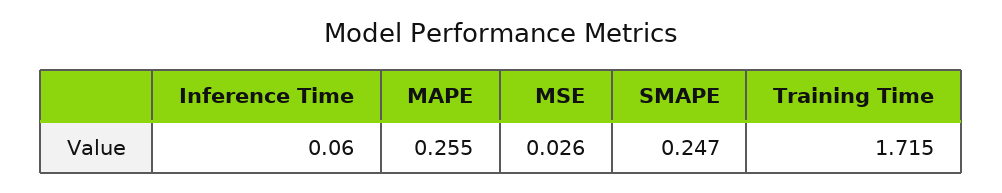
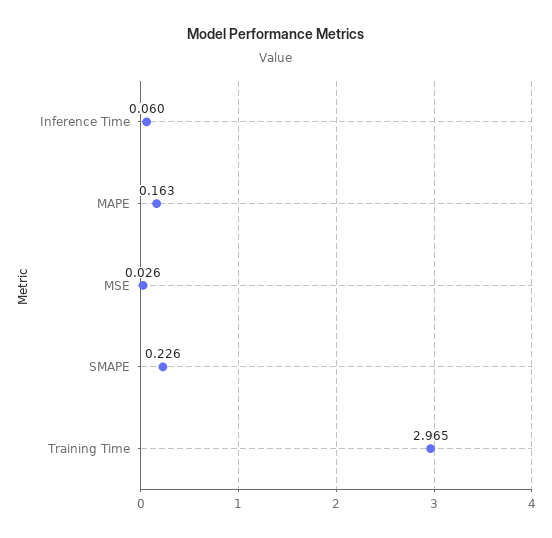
MAPE: 0.255 -> 0.163
SMAPE: 0.247 -> 0.226
Training Time: 1.715 -> 2.965

